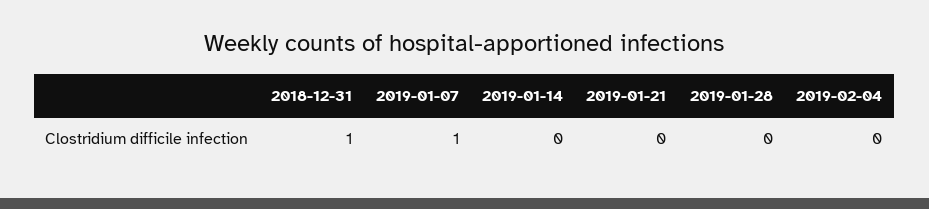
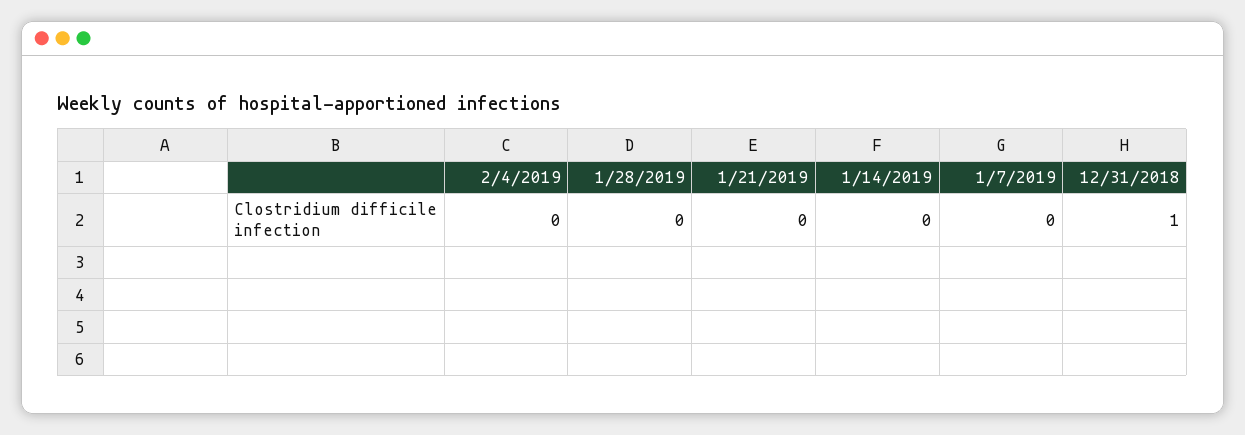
2019-01-07: 1 -> 0

